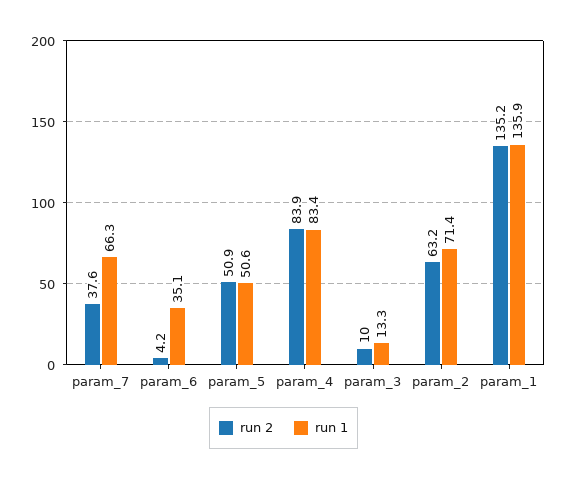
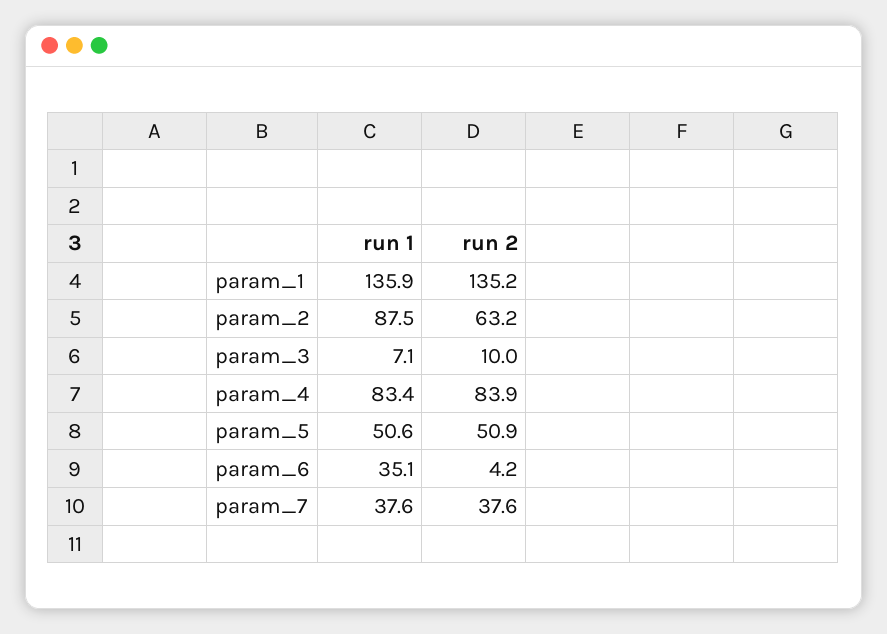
run 1, param_7: 66.3 -> 37.6
run 1, param_3: 13.3 -> 7.1
run 1, param_2: 71.4 -> 87.5

